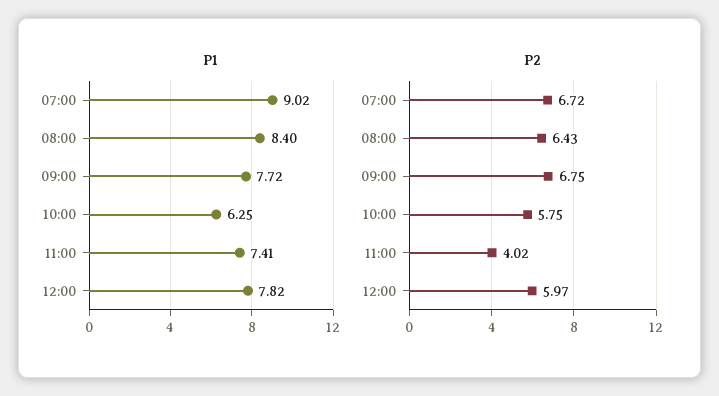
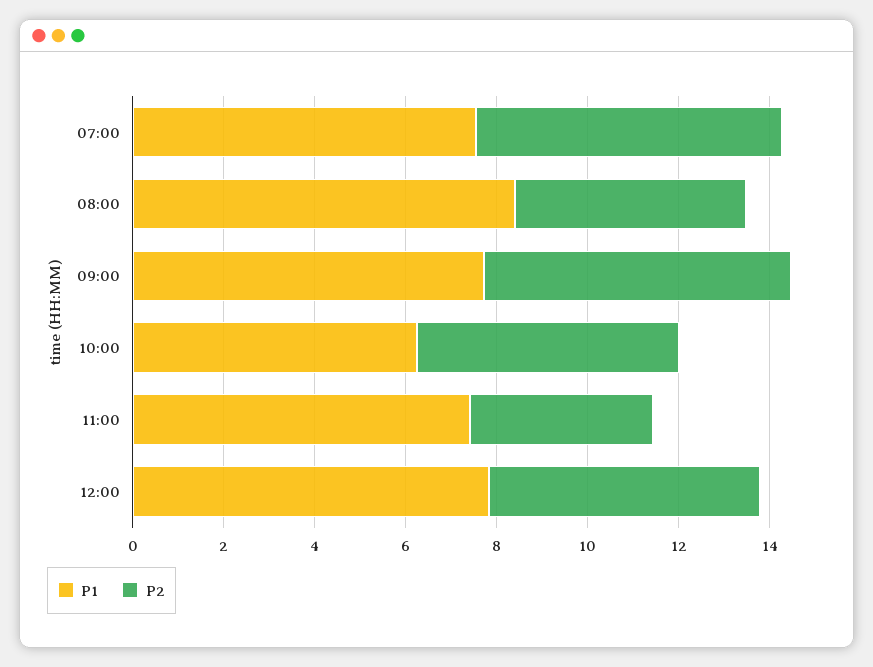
P1, 07:00: 9.02 -> 7.5
P2, 08:00: 6.43 -> 5

